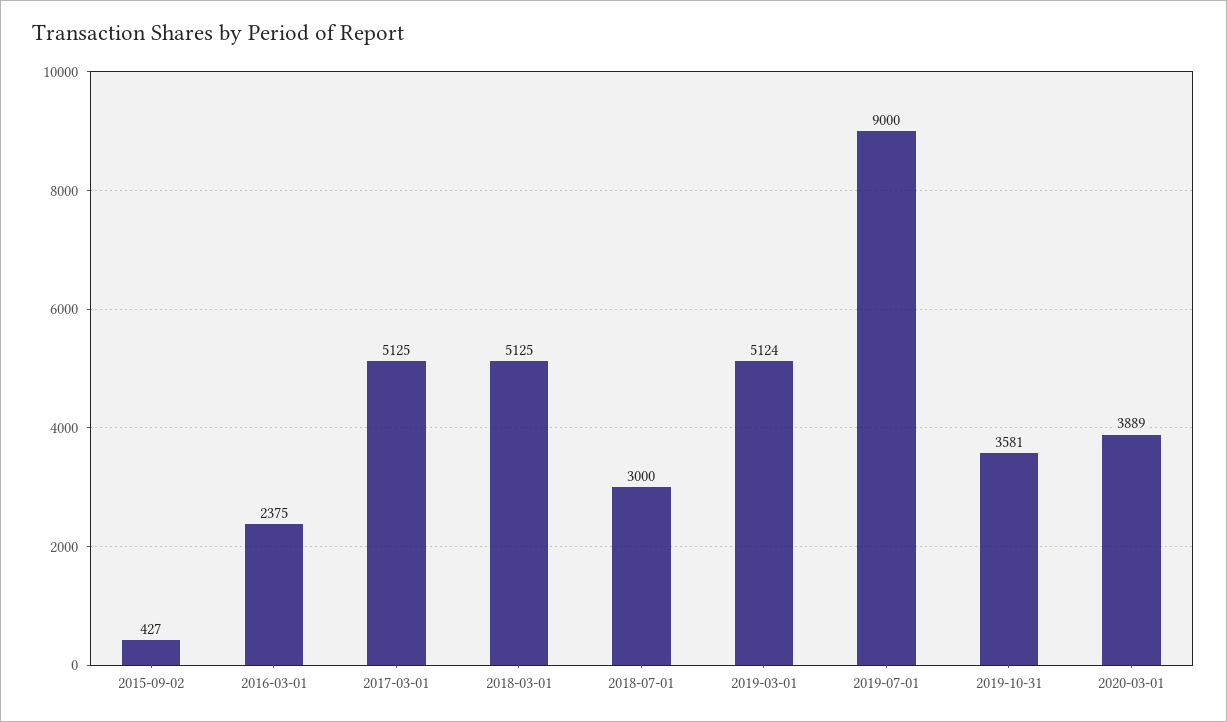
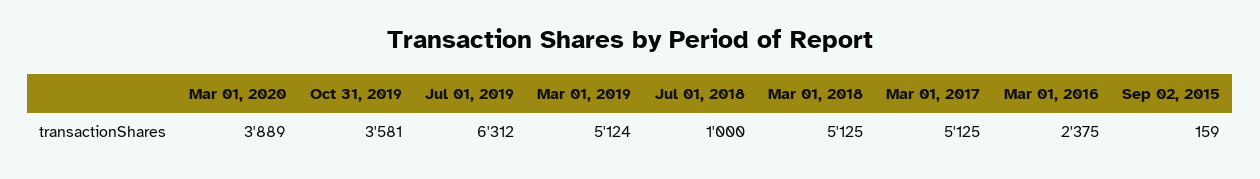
2015-09-02: 427 -> 159
2018-07-01: 3000 -> 1000
2019-07-01: 9000 -> 6312

